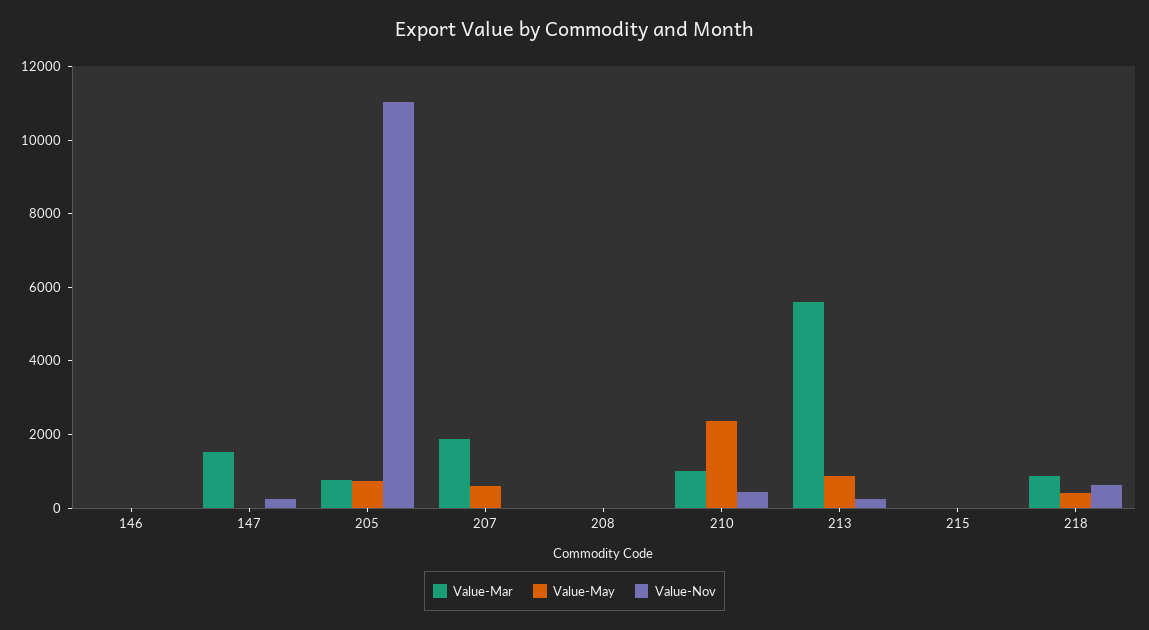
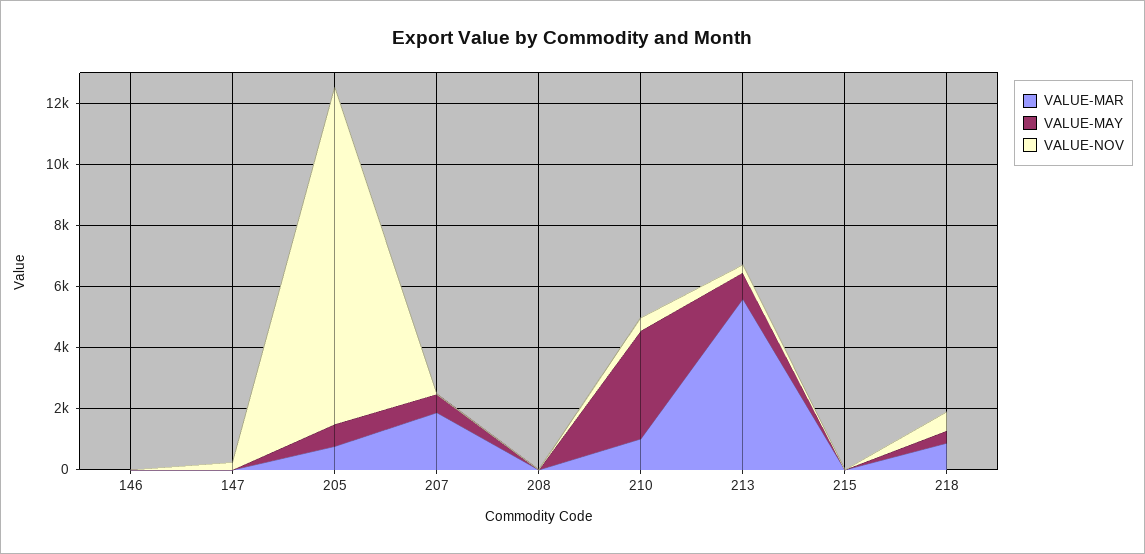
Value-Mar, 147: 1500 -> 0
Value-May, 210: 2500 -> 3500

